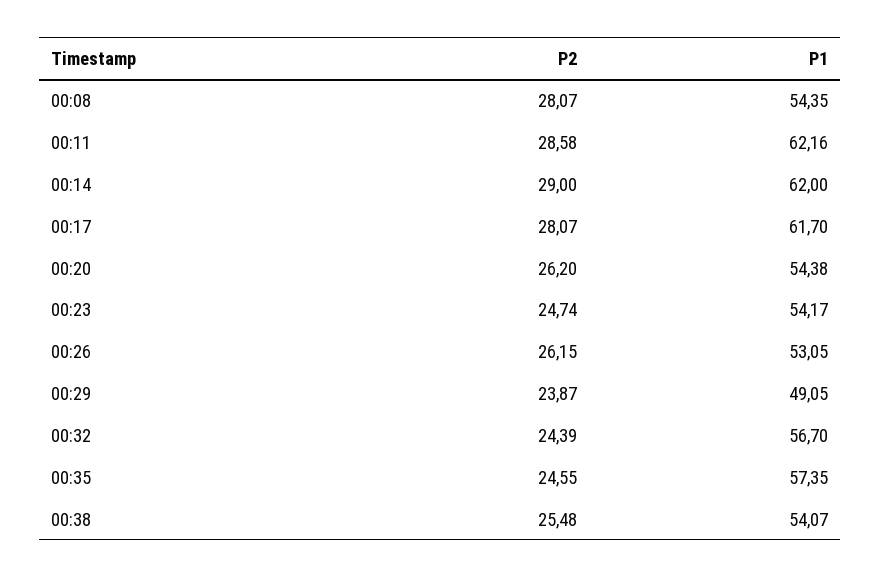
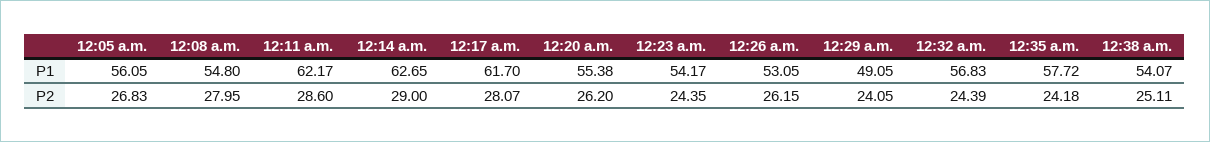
P2, 00:08: 28.07 -> 27.95
P1, 00:08: 54.35 -> 54.8
P2, 00:11: 28.58 -> 28.6
P1, 00:11: 62.16 -> 62.17
P1, 00:14: 62 -> 62.65
P1, 00:20: 54.38 -> 55.38
P2, 00:23: 24.74 -> 24.35
P2, 00:29: 23.87 -> 24.05
P1, 00:32: 56.7 -> 56.83
P2, 00:35: 24.55 -> 24.18
P1, 00:35: 57.35 -> 57.72
P2, 00:38: 25.48 -> 25.11
P1, 12:05 a.m.: none -> 56.05
P2, 12:05 a.m.: none -> 26.83

